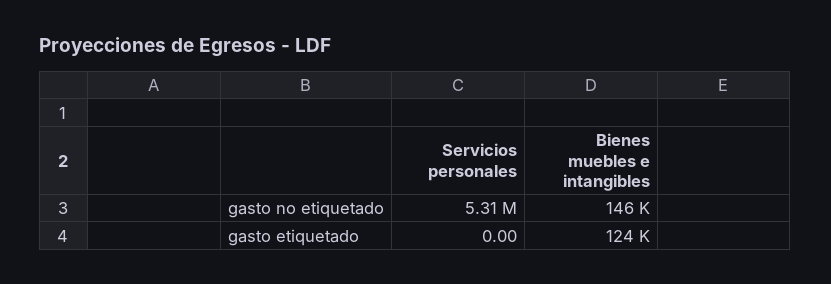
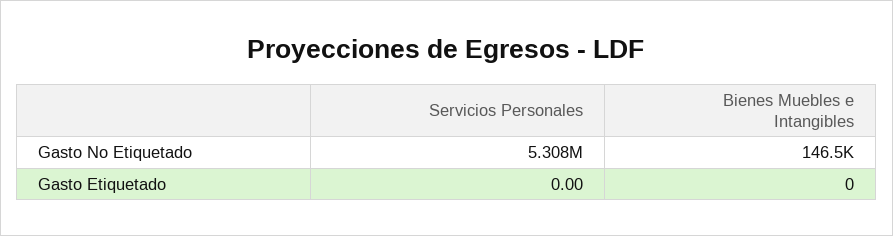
Bienes muebles e intangibles, gasto etiquetado: 124000 -> 0

